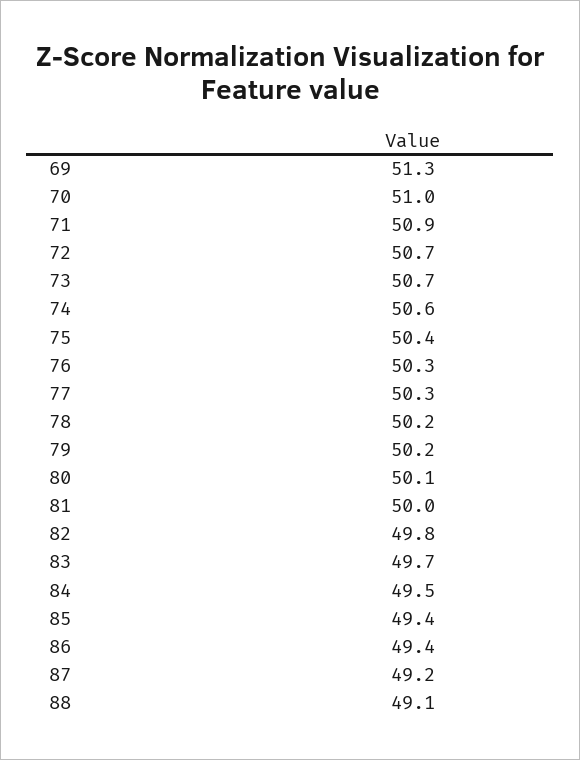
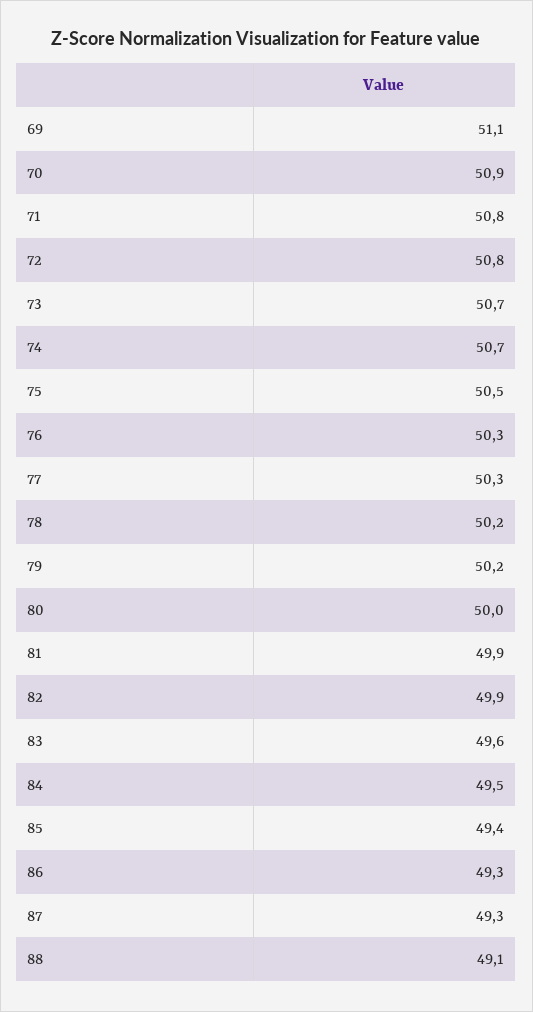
69: 51.3 -> 51.1
70: 51 -> 50.9
71: 50.9 -> 50.8
72: 50.7 -> 50.8
74: 50.6 -> 50.7
75: 50.4 -> 50.5
80: 50.1 -> 50
81: 50 -> 49.9
82: 49.8 -> 49.9
83: 49.7 -> 49.6
86: 49.4 -> 49.3
87: 49.2 -> 49.3

